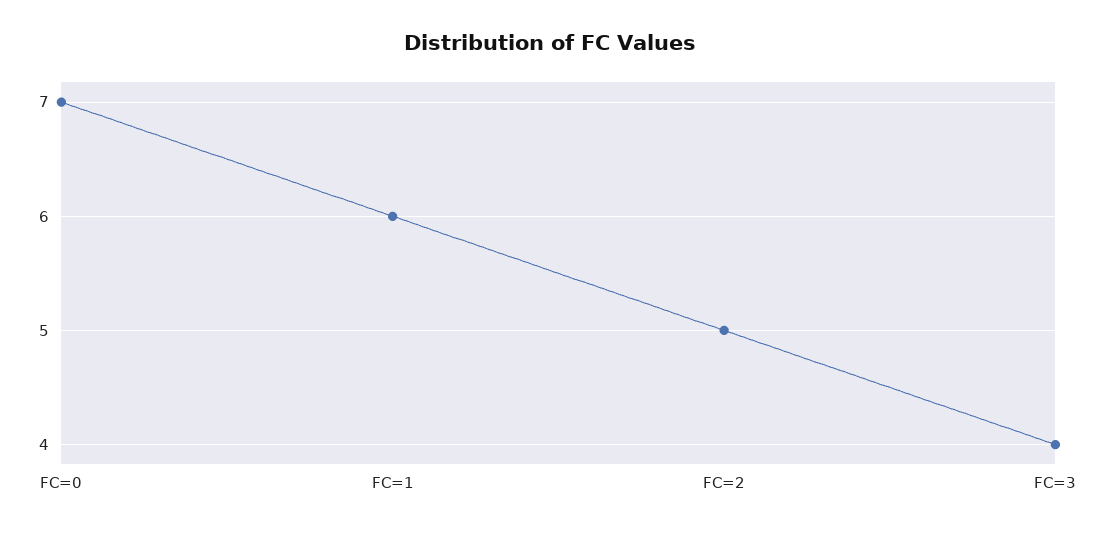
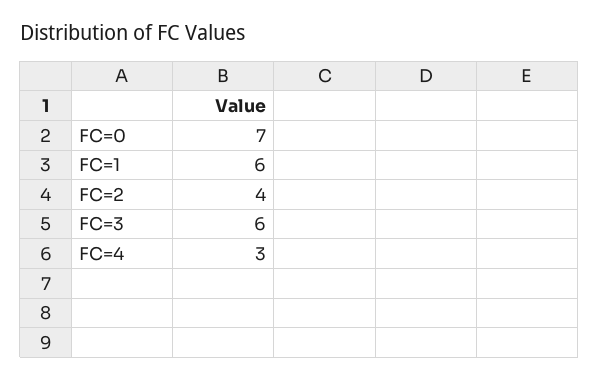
FC=2: 5 -> 4
FC=3: 4 -> 6
FC=4: none -> 3

